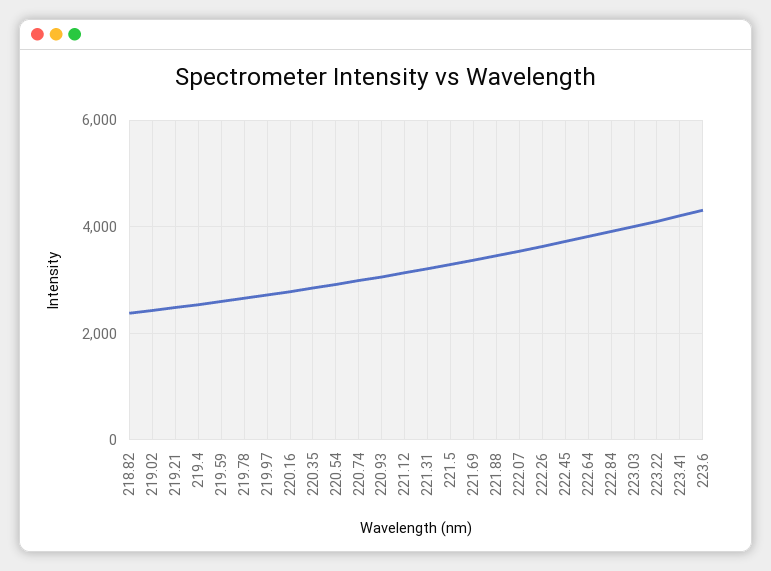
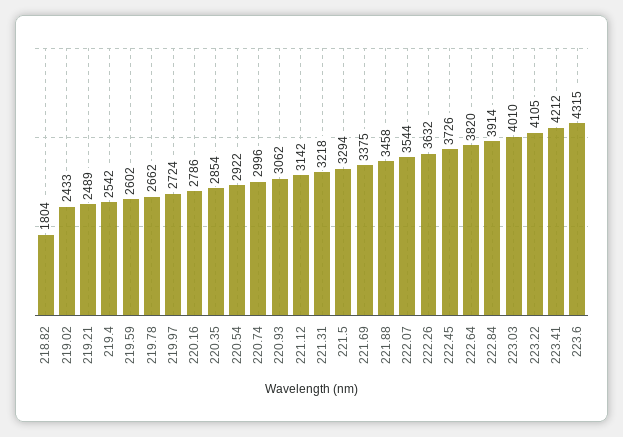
218.82: 2400 -> 1804

